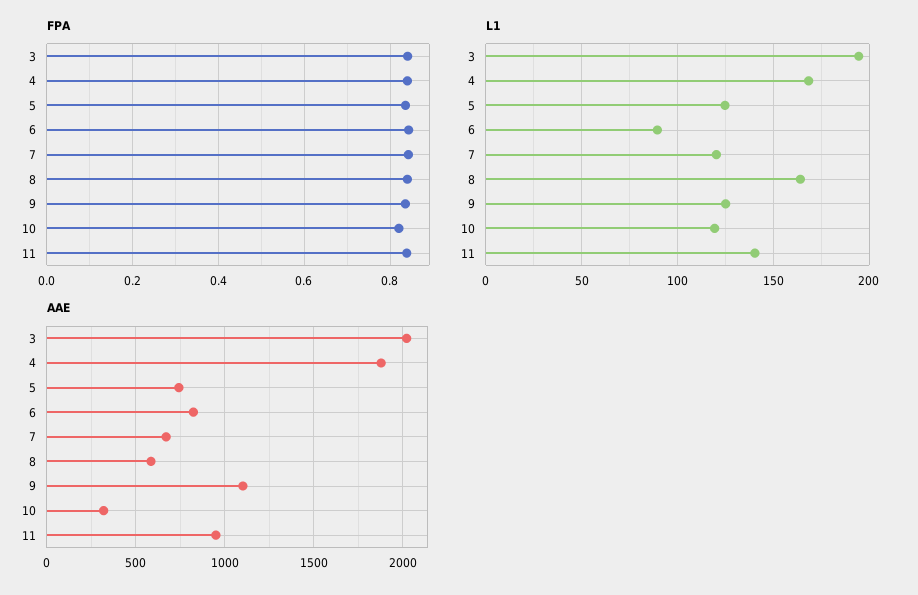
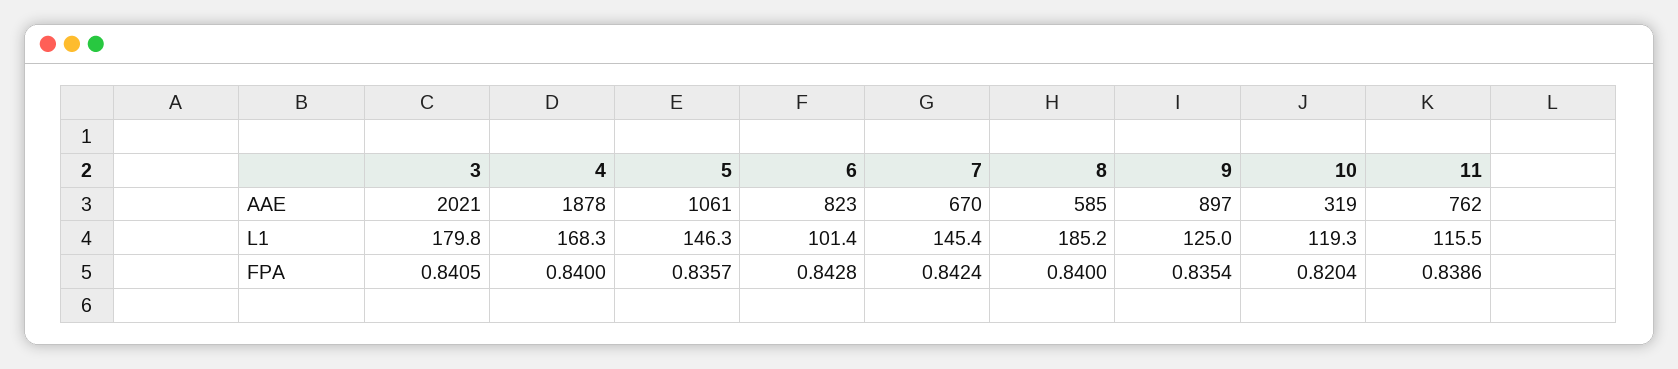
L1, 3: 195 -> 179.8
L1, 5: 125 -> 146.3
L1, 6: 90 -> 101.4
L1, 7: 120 -> 145.4
L1, 8: 165 -> 185.2
L1, 11: 140 -> 115.5
AAE, 5: 750 -> 1061
AAE, 9: 1100 -> 897
AAE, 11: 950 -> 762

